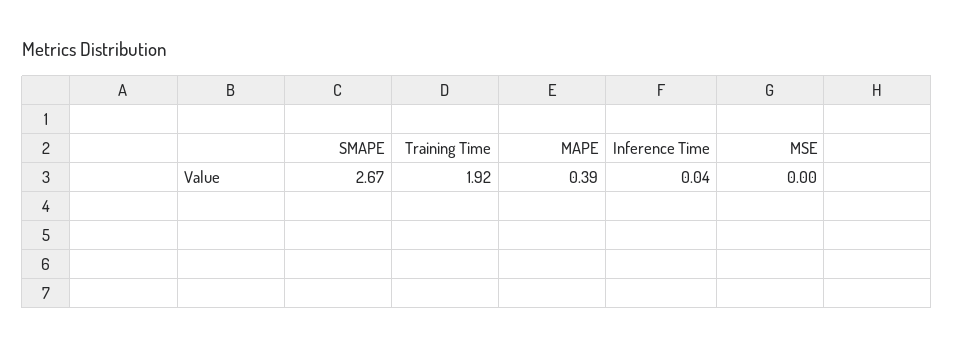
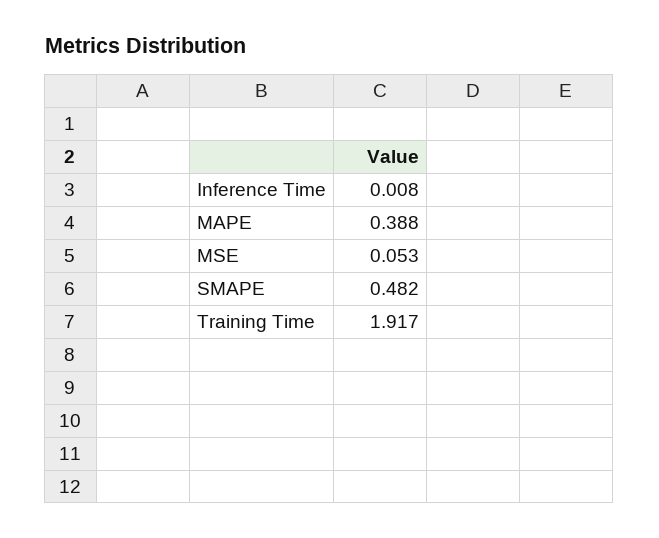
SMAPE: 2.67 -> 0.482
Inference Time: 0.04 -> 0.008
MSE: 0 -> 0.053

